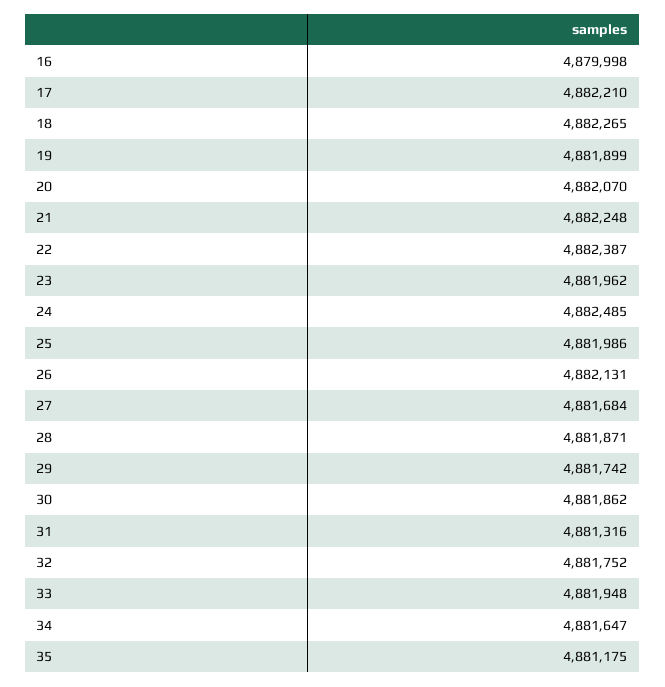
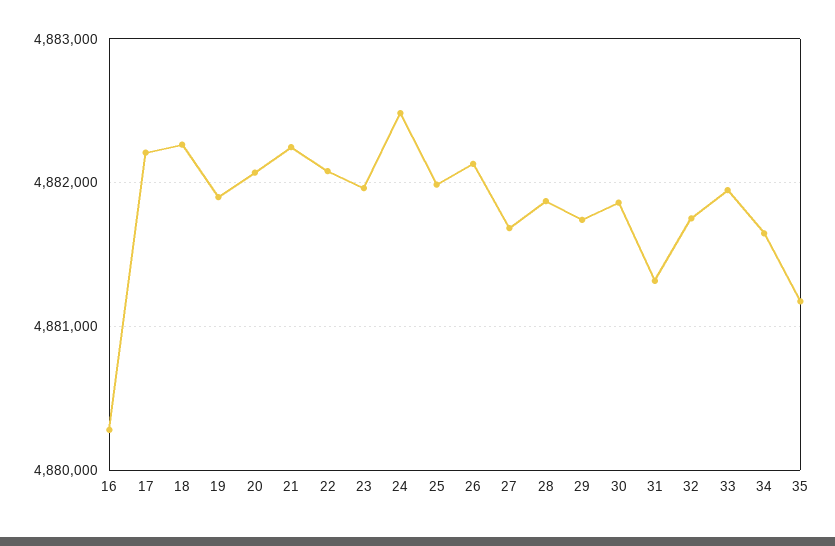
16: 4879998 -> 4880300
22: 4882387 -> 4882100

